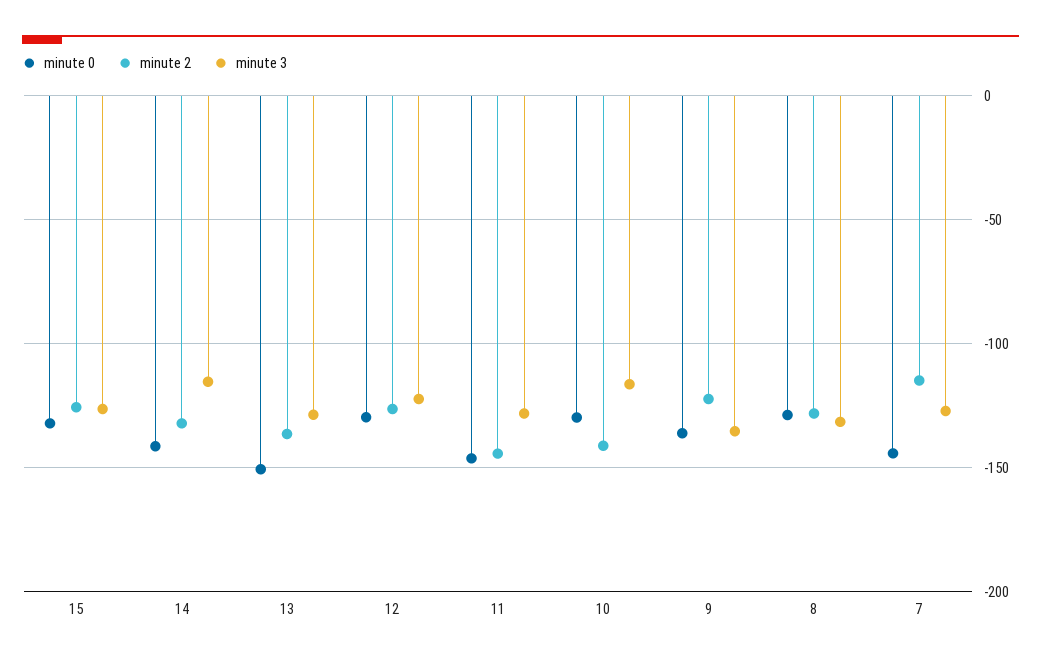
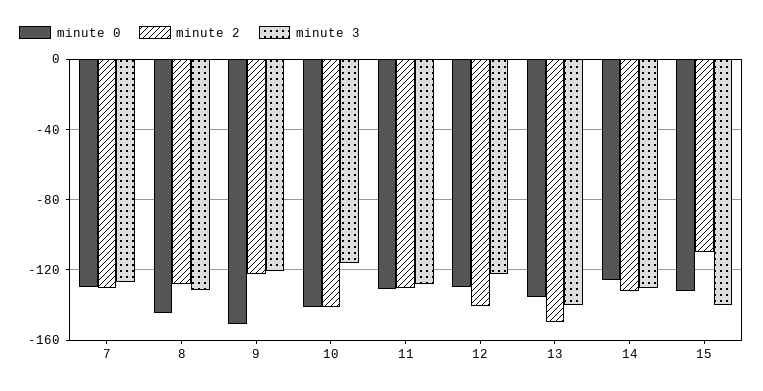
minute 2, 15: -125 -> -110
minute 3, 15: -125 -> -140
minute 0, 14: -140 -> -125
minute 3, 14: -115 -> -130
minute 0, 13: -150 -> -135
minute 2, 13: -135 -> -150
minute 3, 13: -130 -> -140
minute 2, 12: -125 -> -140
minute 0, 11: -145 -> -130
minute 2, 11: -145 -> -130
minute 0, 10: -130 -> -140
minute 0, 9: -135 -> -150
minute 3, 9: -135 -> -120
minute 0, 8: -130 -> -145
minute 0, 7: -145 -> -130
minute 2, 7: -115 -> -130

